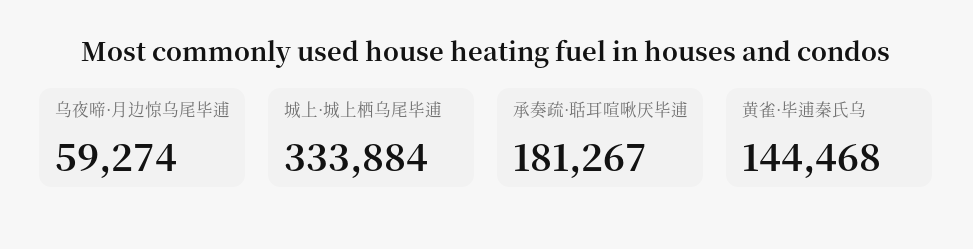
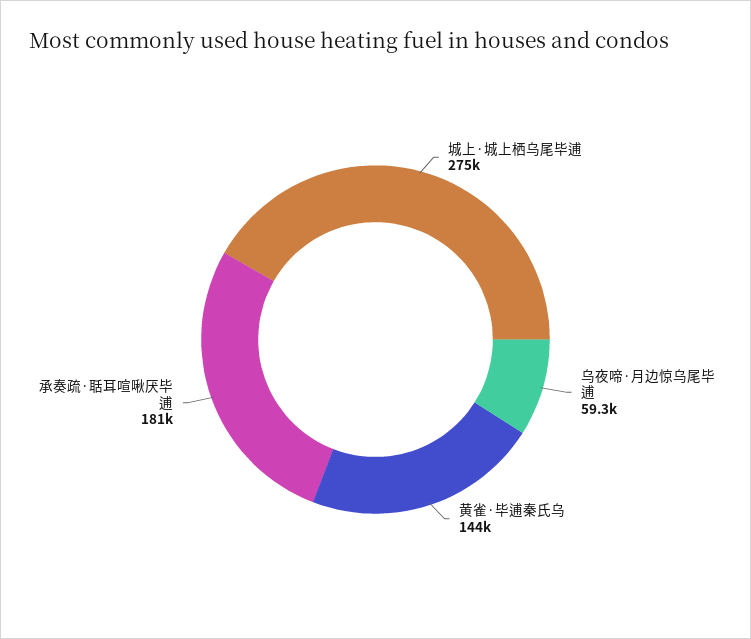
城上·城上栖乌尾毕逋: 333884 -> 275000

